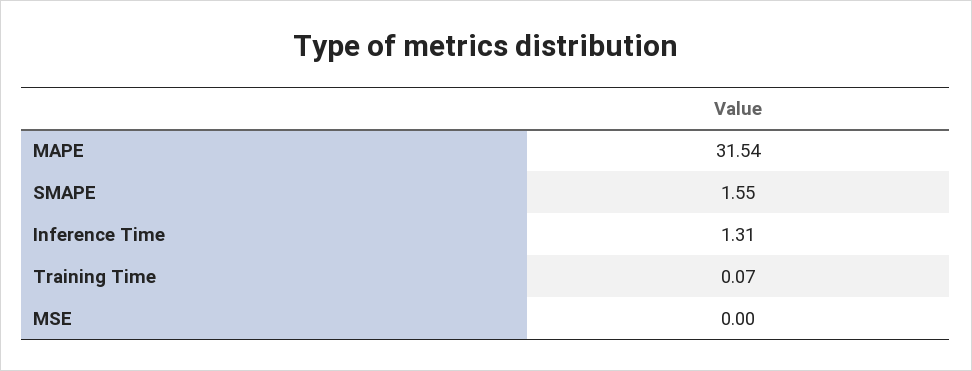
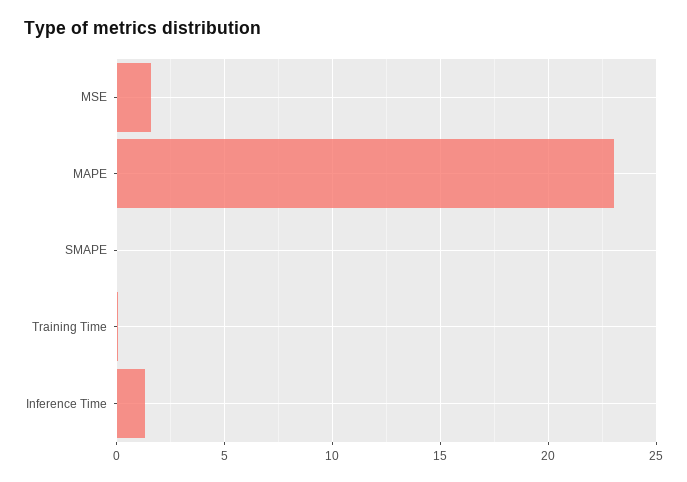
MAPE: 31.54 -> 23
SMAPE: 1.55 -> 0
MSE: 0 -> 1.5

